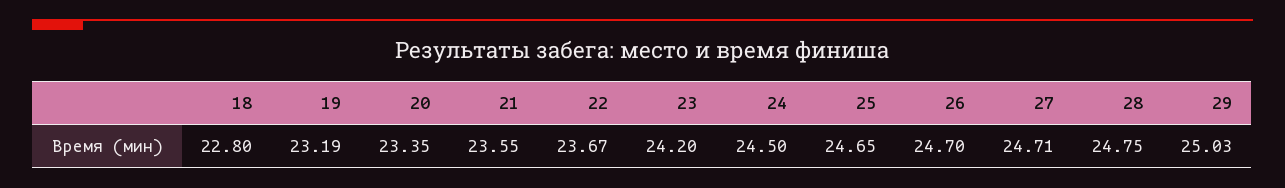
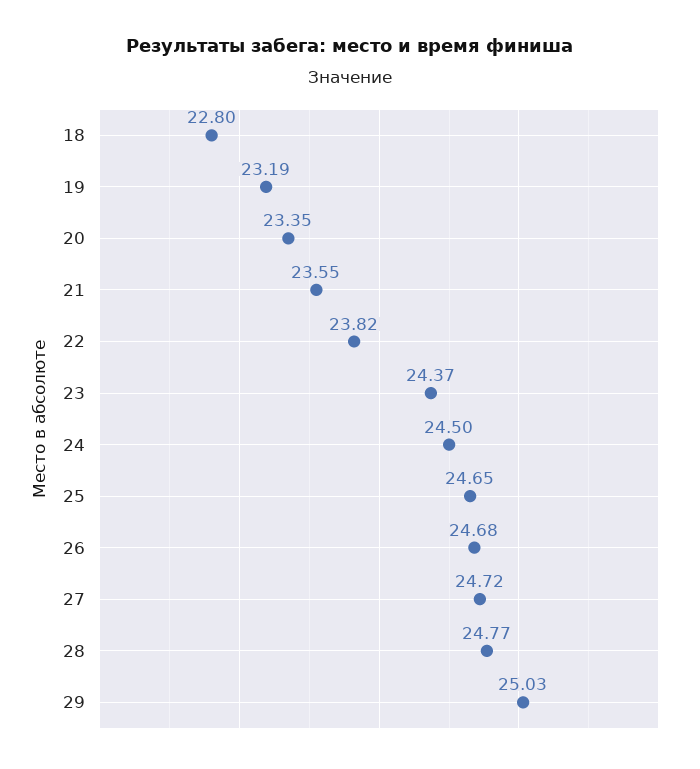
22: 23.67 -> 23.82
23: 24.2 -> 24.37
26: 24.7 -> 24.68
27: 24.71 -> 24.72
28: 24.75 -> 24.77

